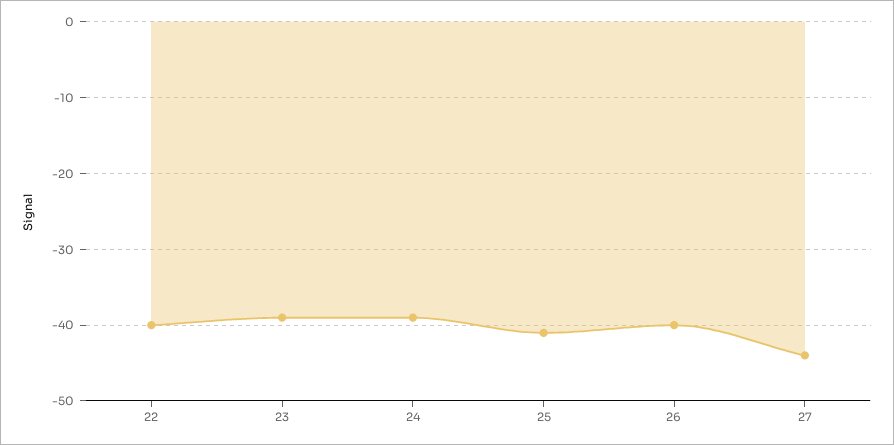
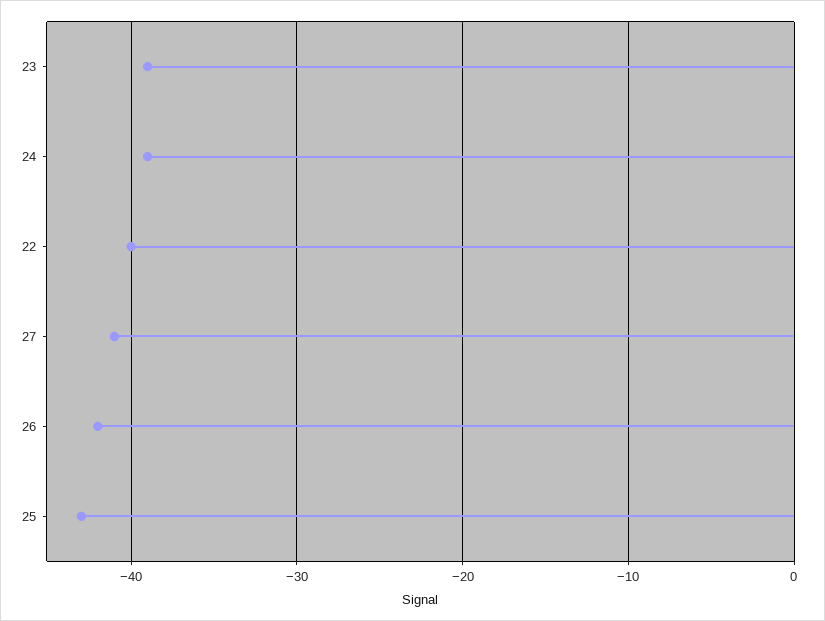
25: -41 -> -43
26: -40 -> -42
27: -44 -> -41

